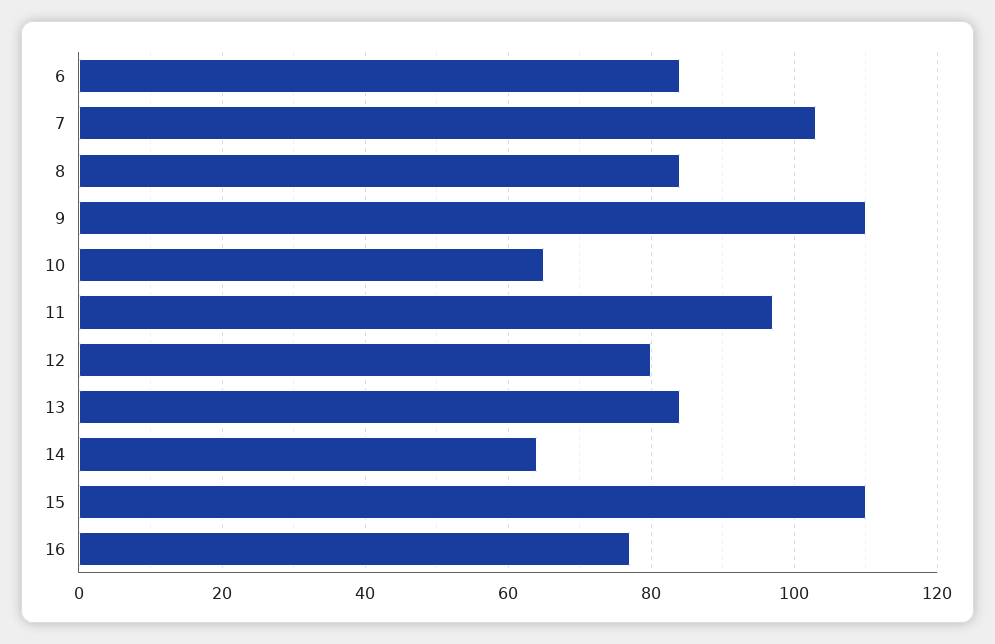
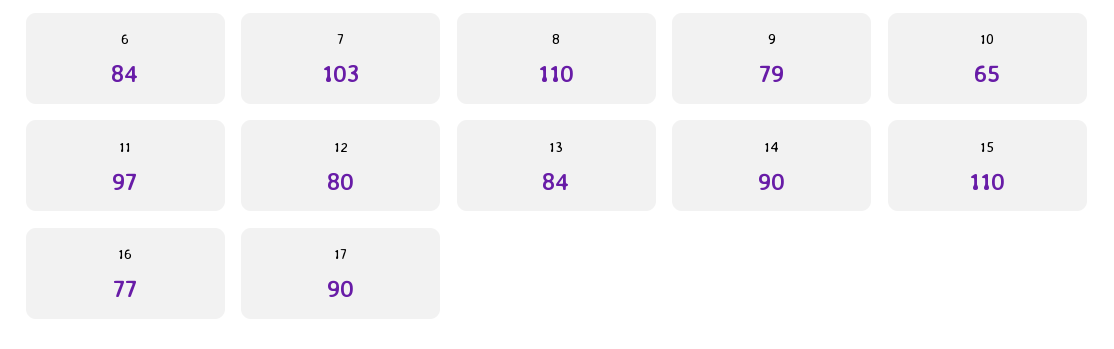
8: 85 -> 110
9: 110 -> 79
14: 65 -> 90
17: none -> 90

